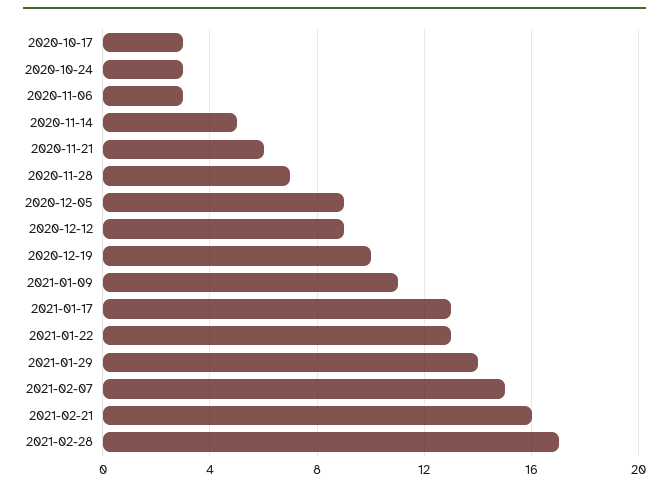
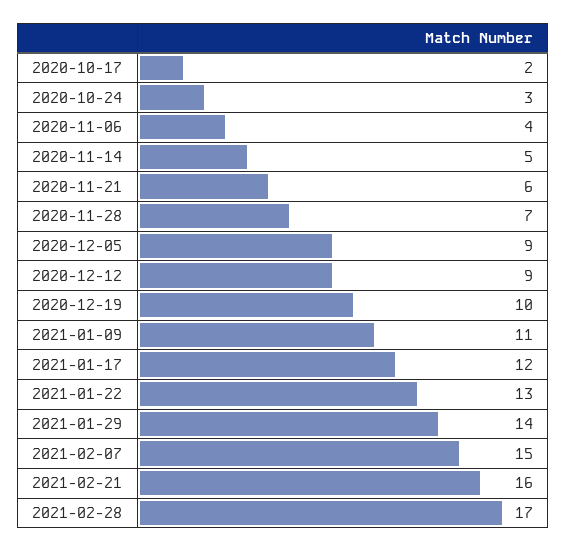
2020-10-17: 3 -> 2
2020-11-06: 3 -> 4
2021-01-17: 13 -> 12

